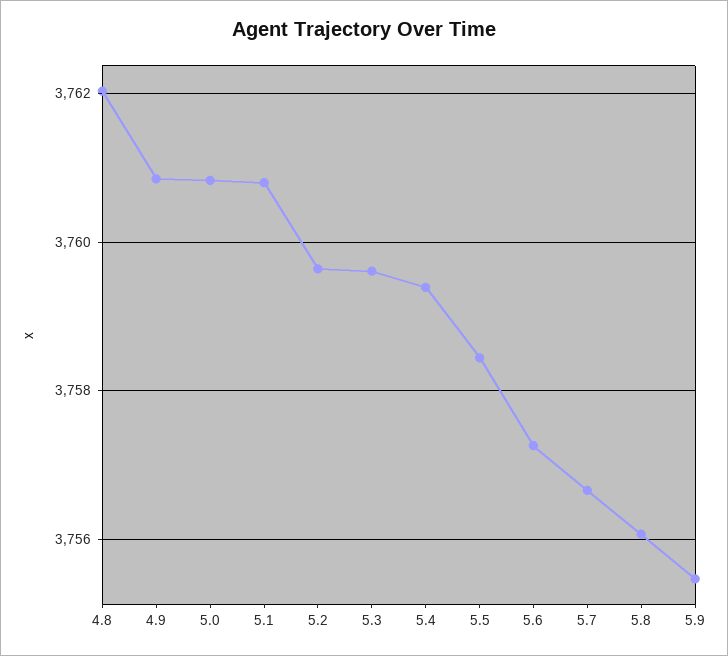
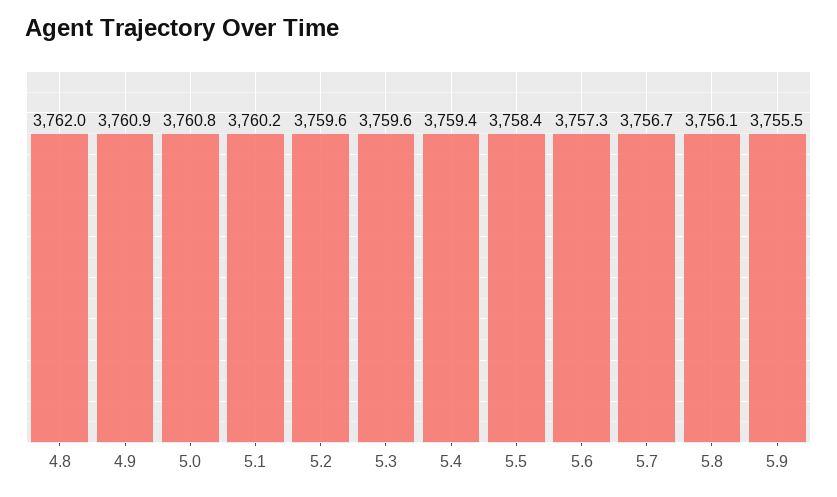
5.1: 3760.8 -> 3760.2

